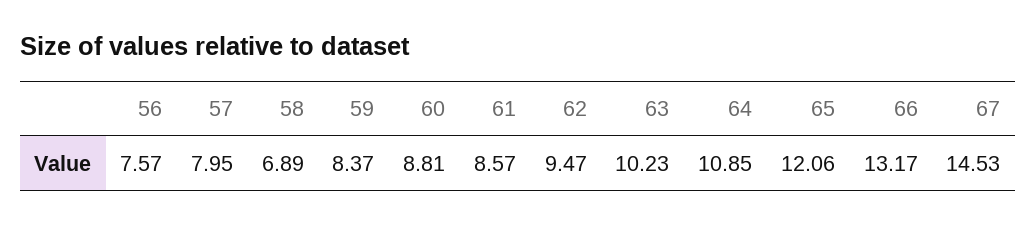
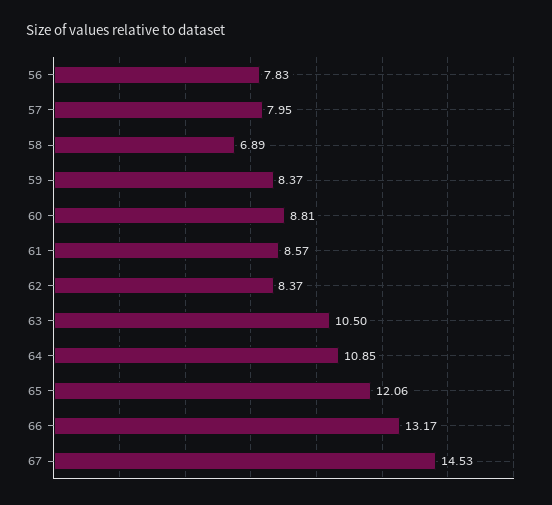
56: 7.57 -> 7.83
62: 9.47 -> 8.37
63: 10.23 -> 10.5

